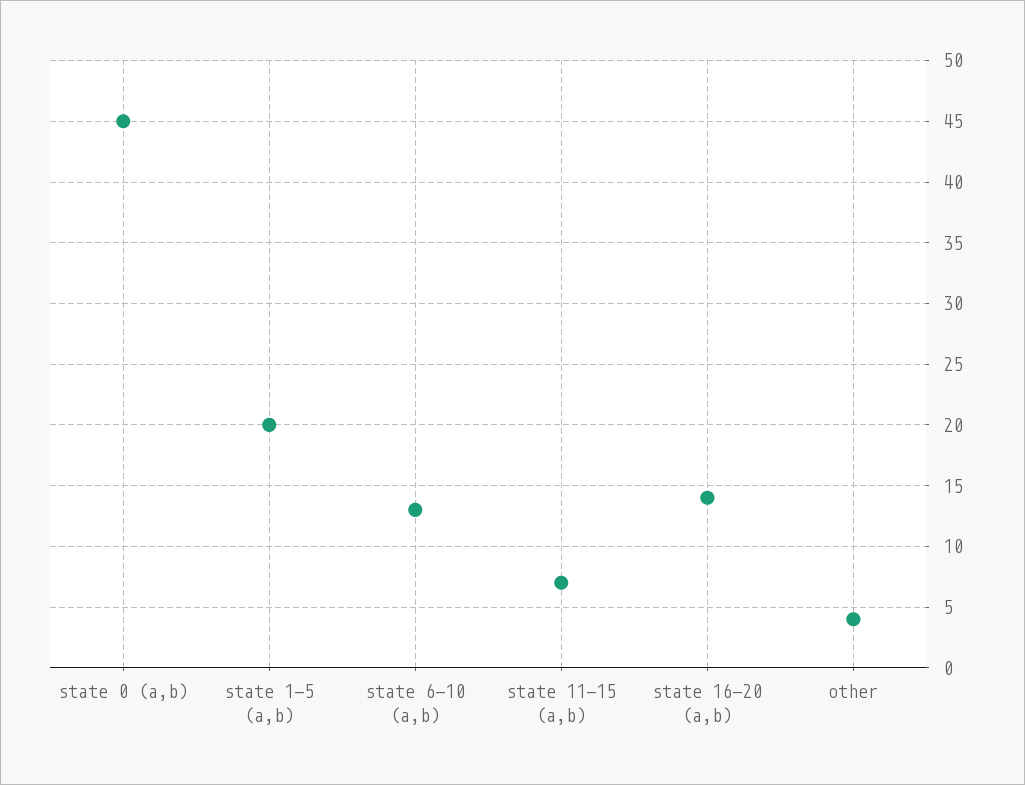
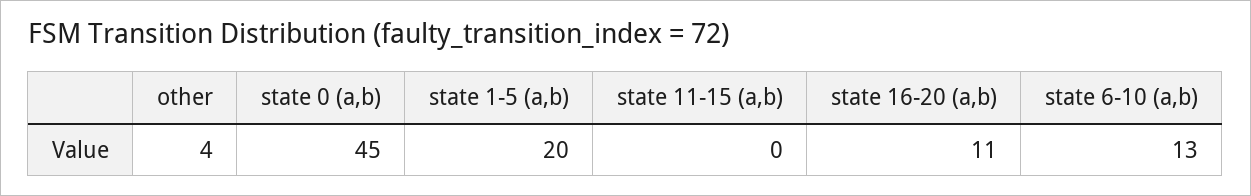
state 11-15 (a,b): 7 -> 0
state 16-20 (a,b): 14 -> 11

